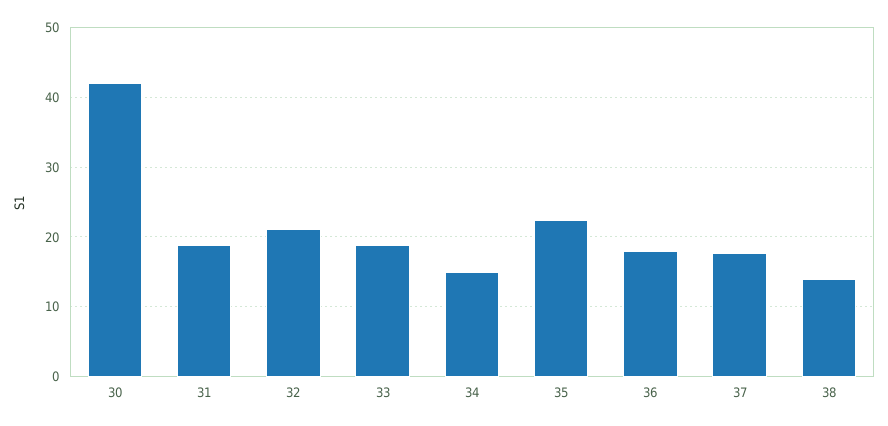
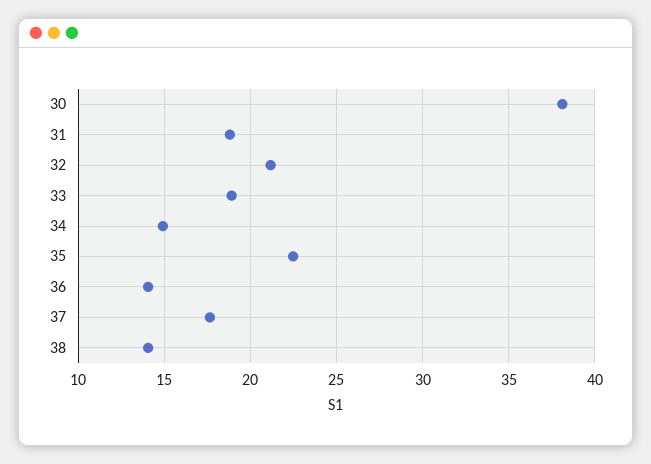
30: 42 -> 38
36: 18 -> 14

